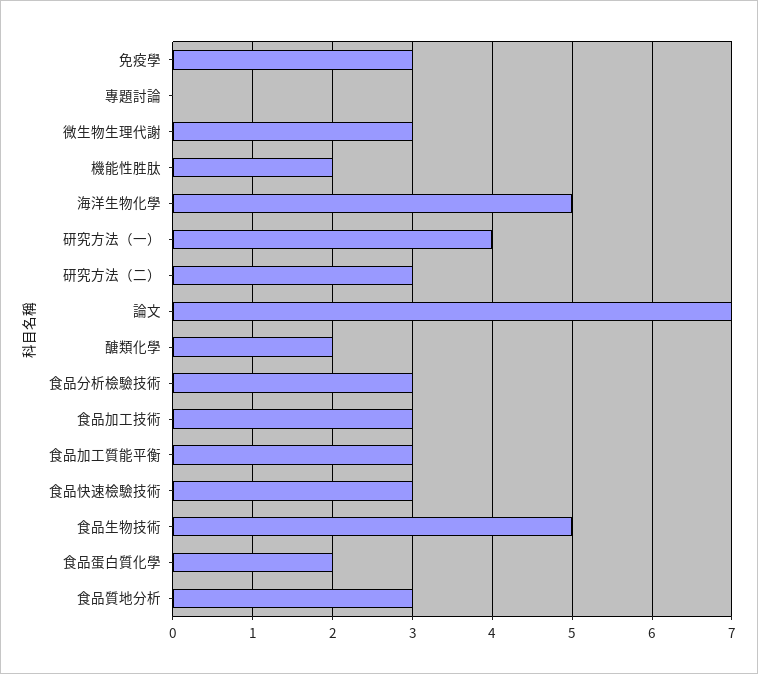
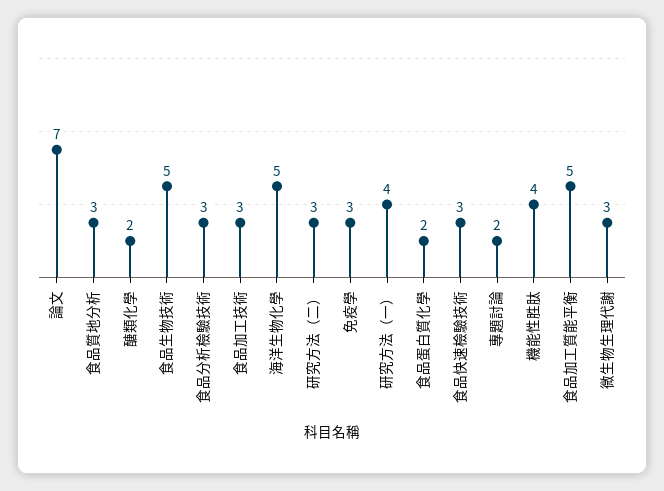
專題討論: 0 -> 2
機能性胜肽: 2 -> 4
食品加工質能平衡: 3 -> 5

